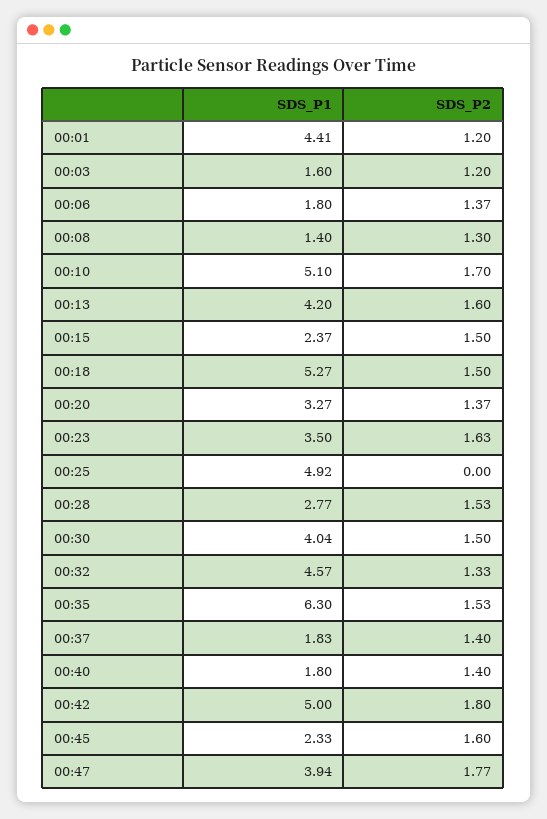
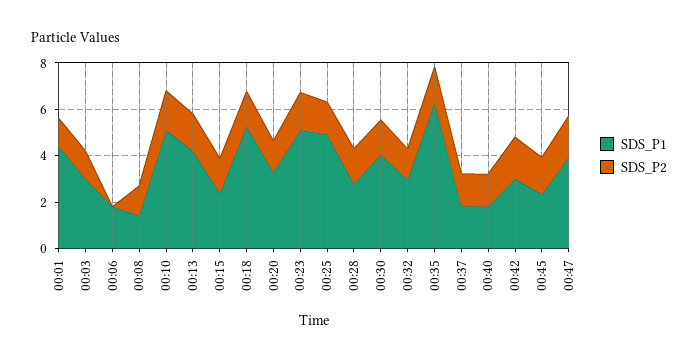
SDS_P1, 00:03: 1.6 -> 3
SDS_P2, 00:06: 1.37 -> 0
SDS_P1, 00:23: 3.5 -> 5
SDS_P2, 00:25: 0 -> 1.5
SDS_P1, 00:32: 4.57 -> 3
SDS_P1, 00:42: 5 -> 3

